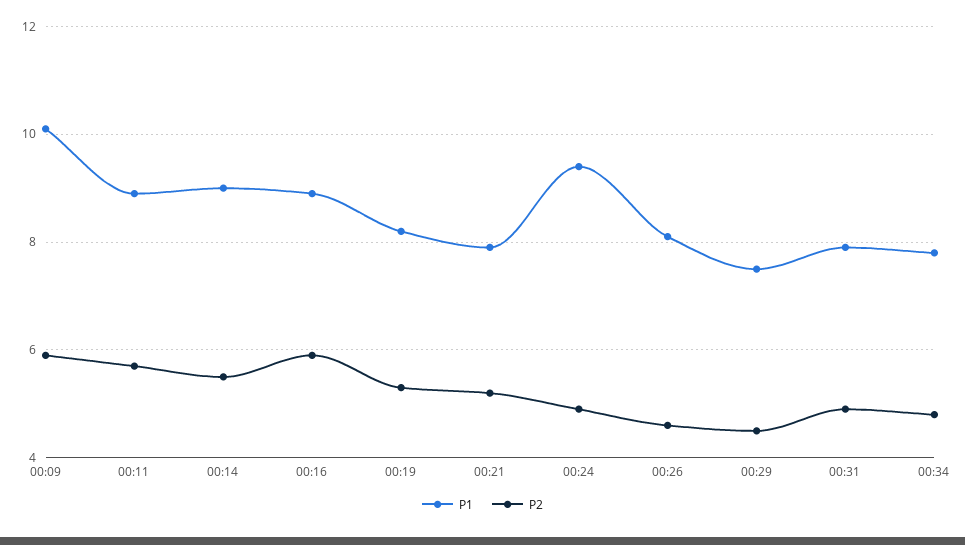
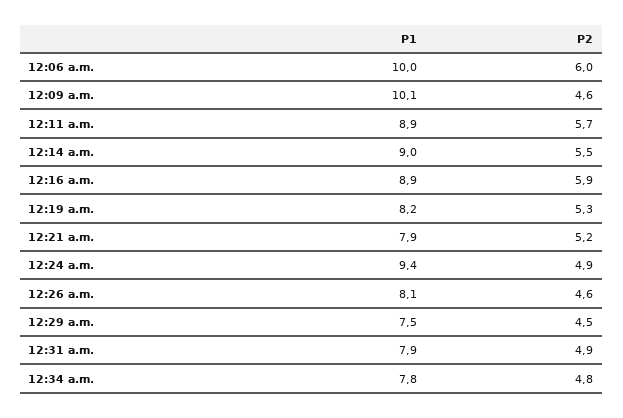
P2, 00:09: 6 -> 4.6
P1, 12:06 a.m.: none -> 10
P2, 12:06 a.m.: none -> 6

